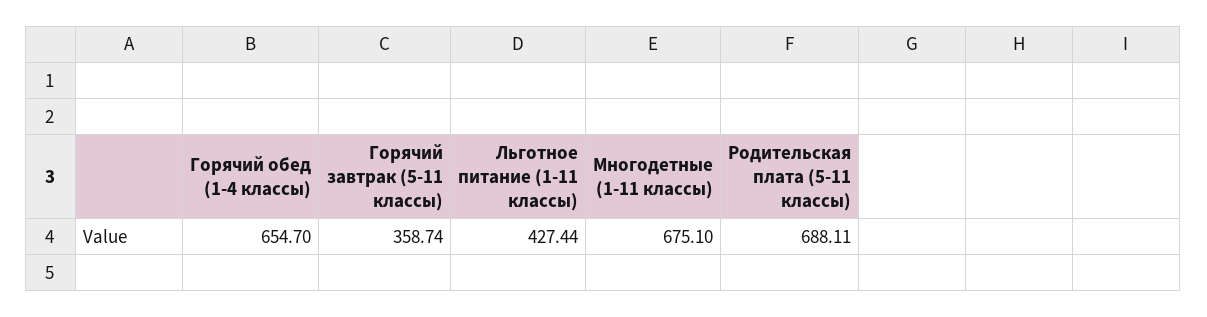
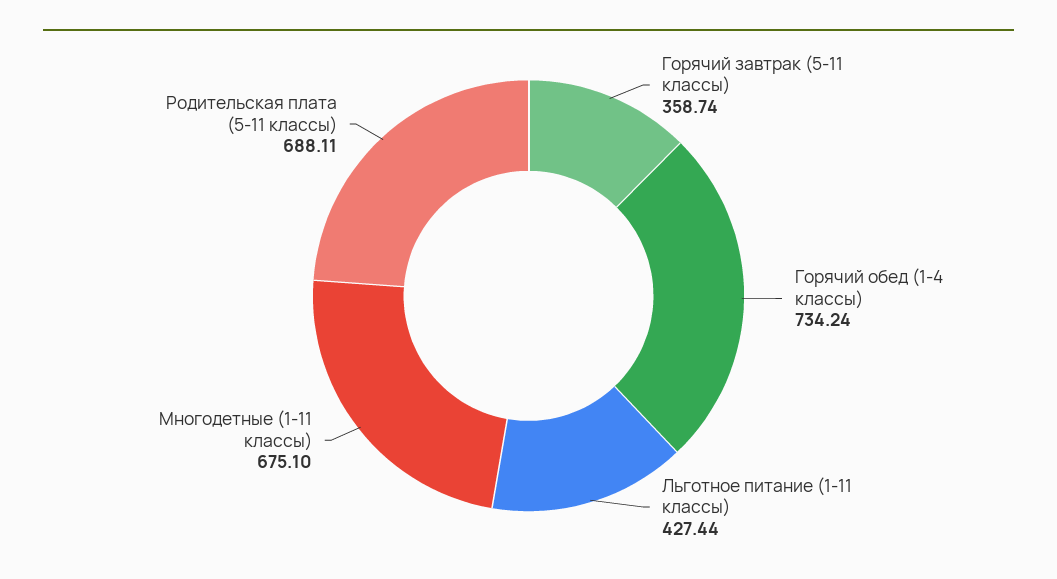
Горячий обед (1-4 классы): 654.7 -> 734.24

